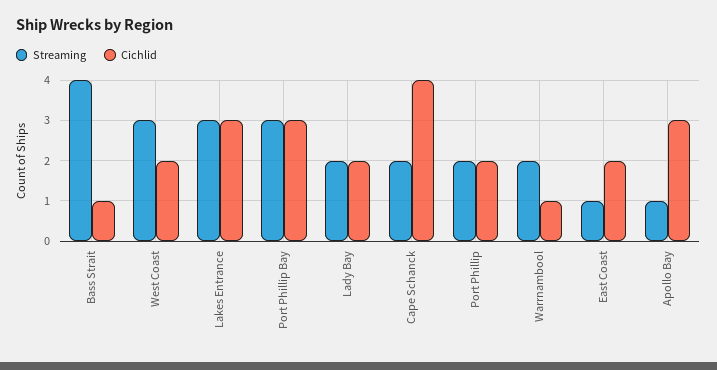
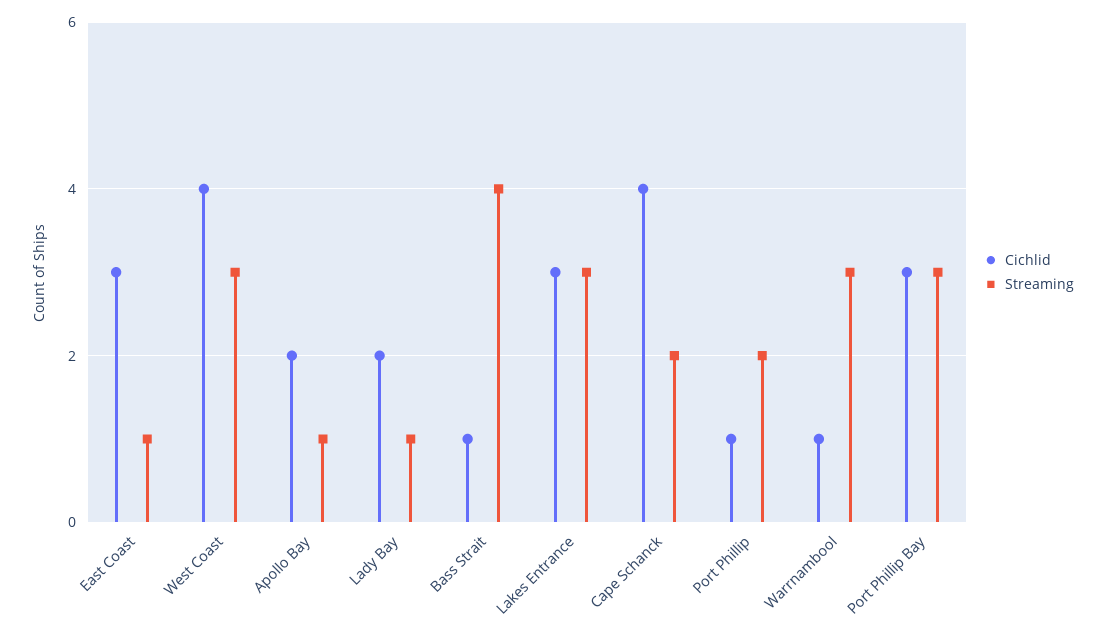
Cichlid, West Coast: 2 -> 4
Streaming, Lady Bay: 2 -> 1
Cichlid, Port Phillip: 2 -> 1
Streaming, Warrnambool: 2 -> 3
Cichlid, East Coast: 2 -> 3
Cichlid, Apollo Bay: 3 -> 2

